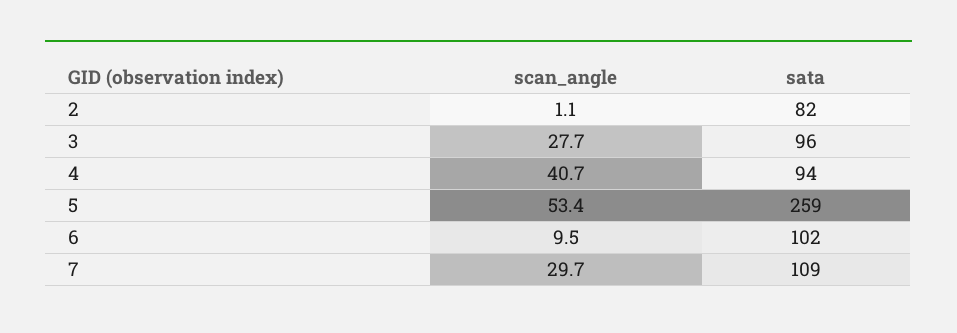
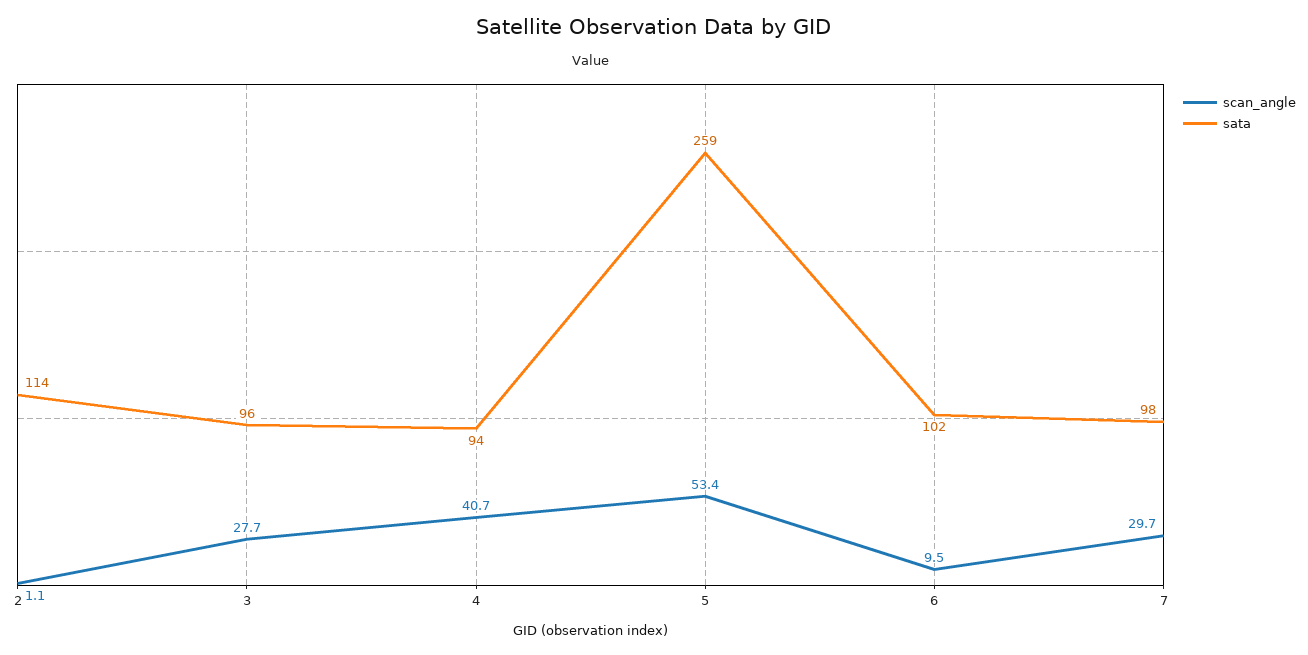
sata, 2: 82 -> 114
sata, 7: 109 -> 98

